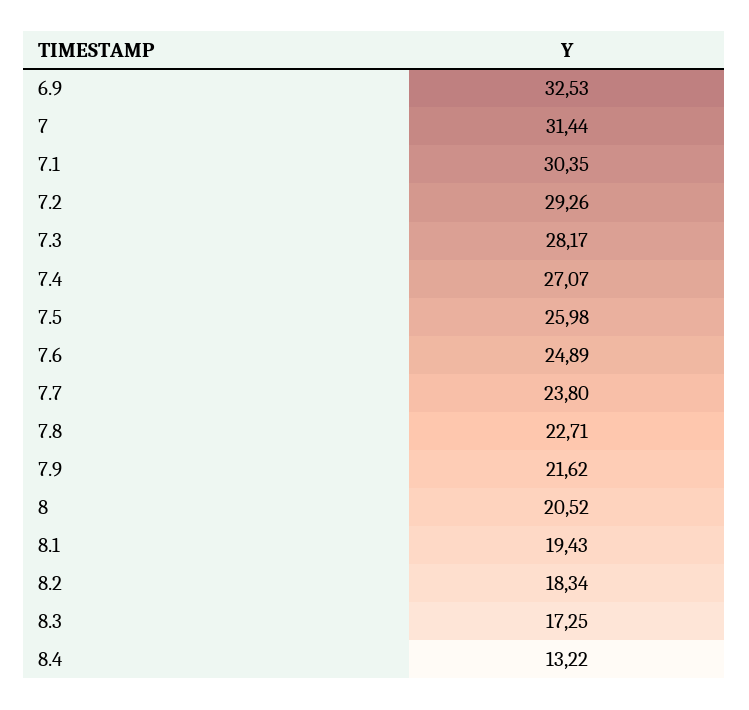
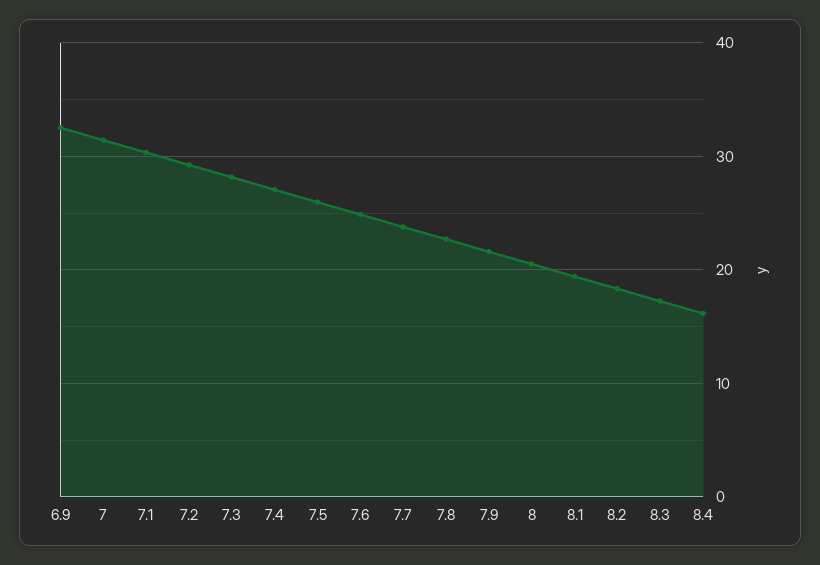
8.4: 13.22 -> 16

